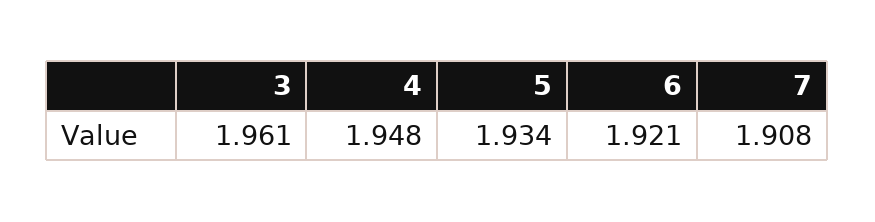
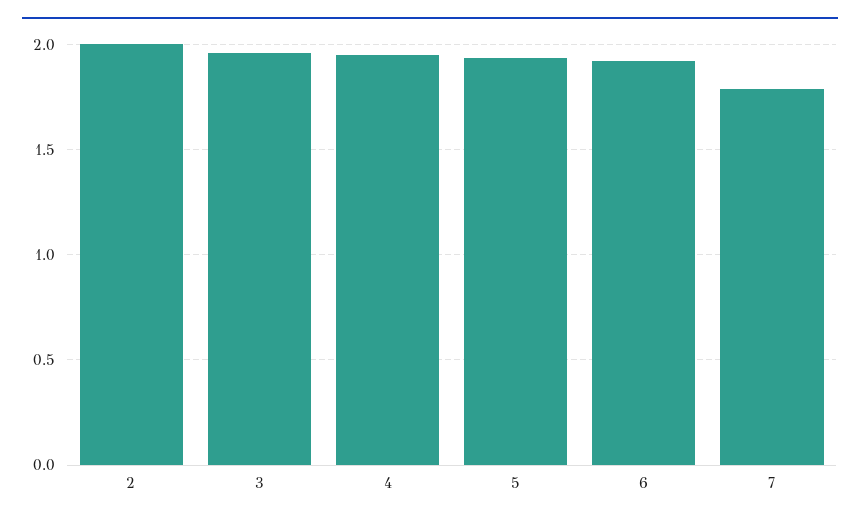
7: 1.908 -> 1.8
2: none -> 2

